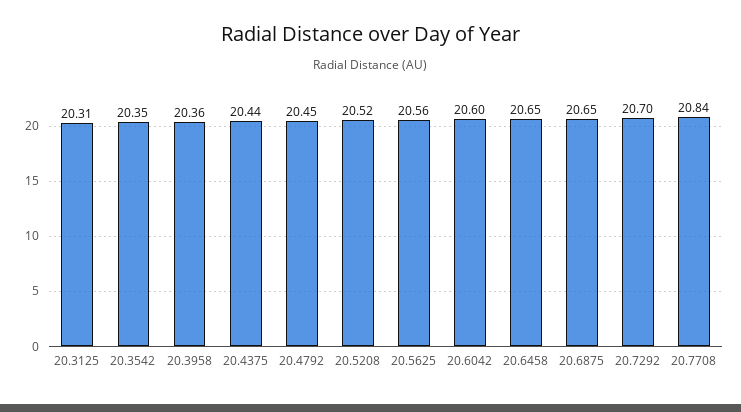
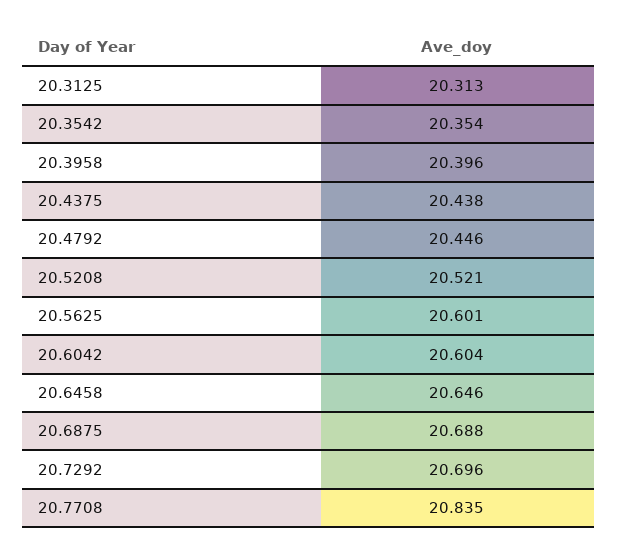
20.3958: 20.36 -> 20.396
20.5625: 20.56 -> 20.601
20.6875: 20.65 -> 20.688

